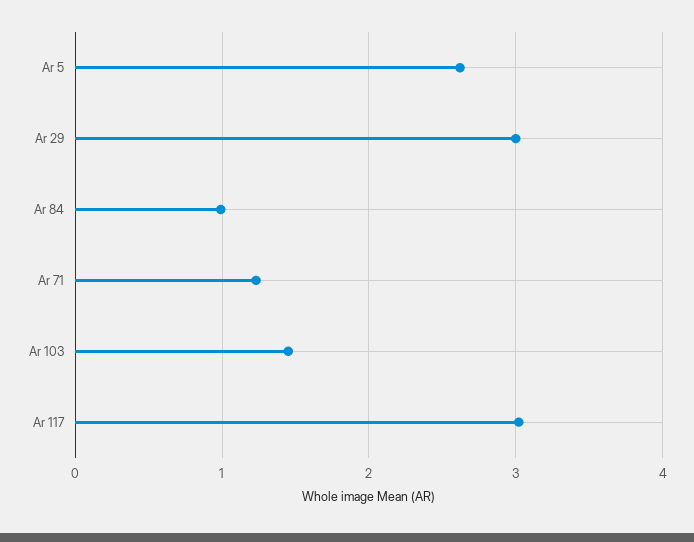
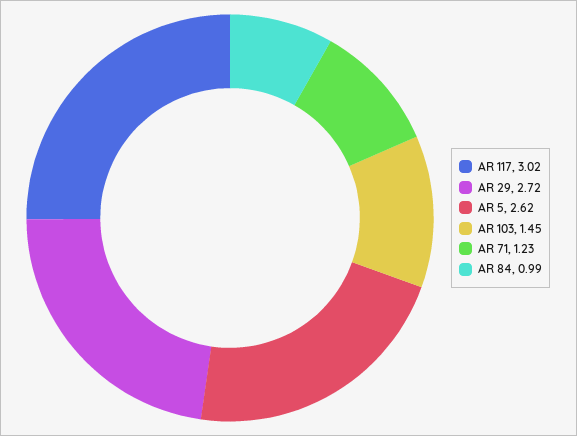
Ar 29: 3 -> 2.72

